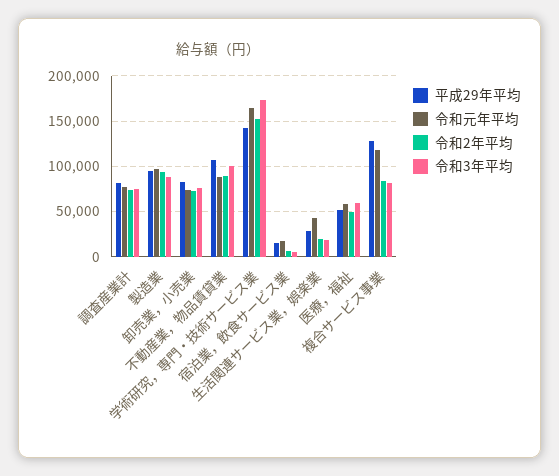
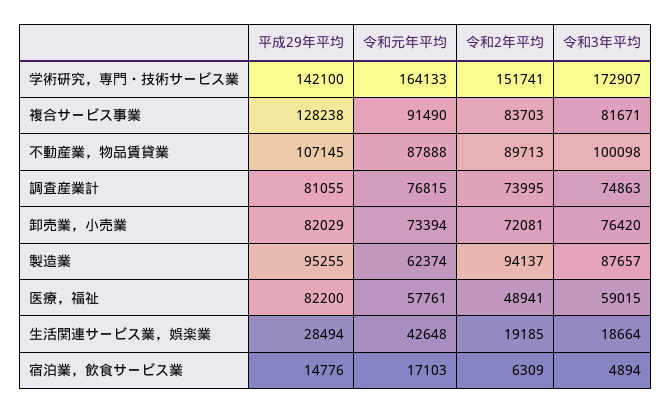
令和元年平均, 製造業: 100000 -> 62374
平成29年平均, 医療，福祉: 50000 -> 82200
令和元年平均, 複合サービス事業: 120000 -> 91490

